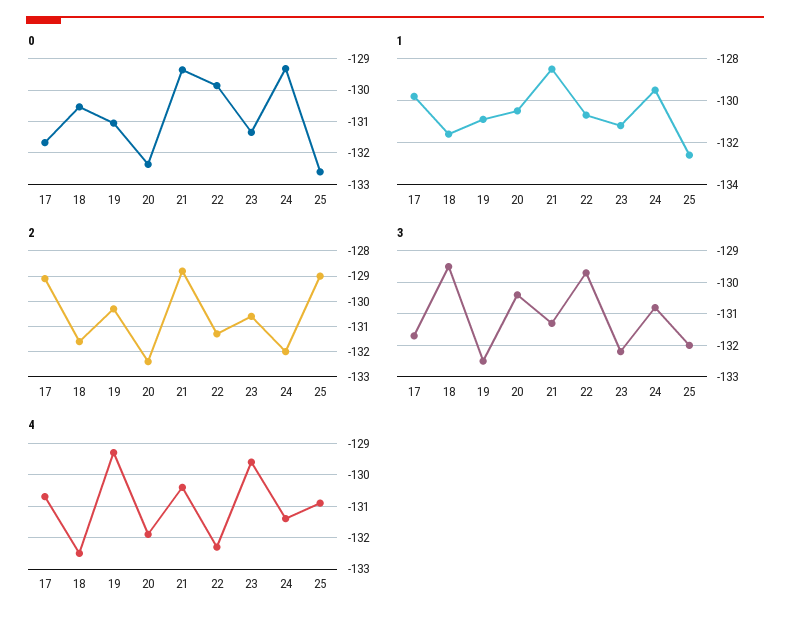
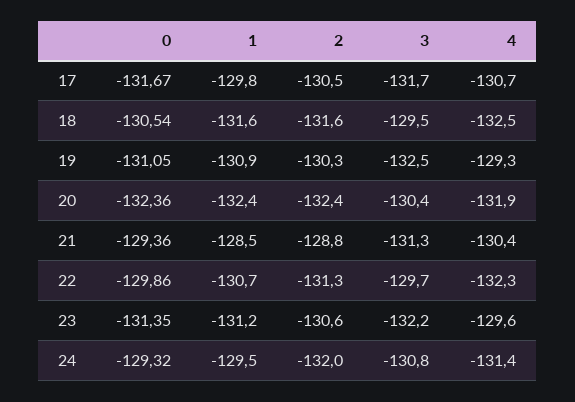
0, 25: -132.6 -> none
1, 20: -130.5 -> -132.4
1, 25: -132.5 -> none
2, 17: -129 -> -130.5
2, 25: -129 -> none
3, 25: -132 -> none
4, 25: -131 -> none

